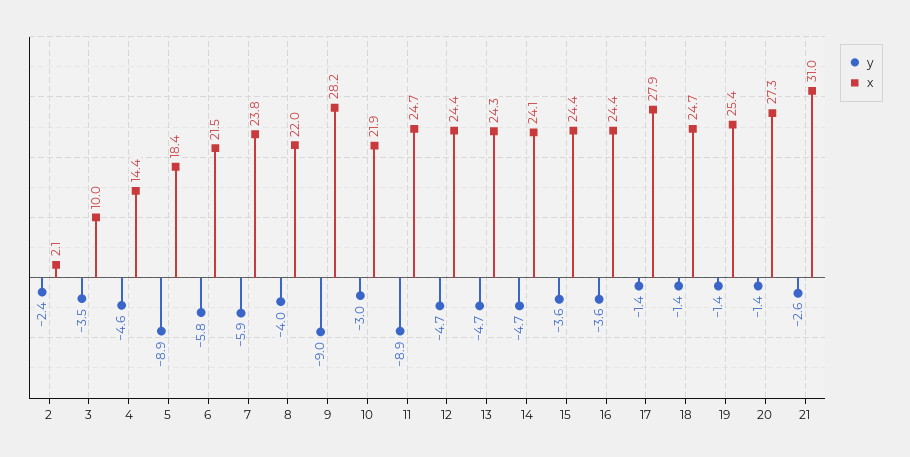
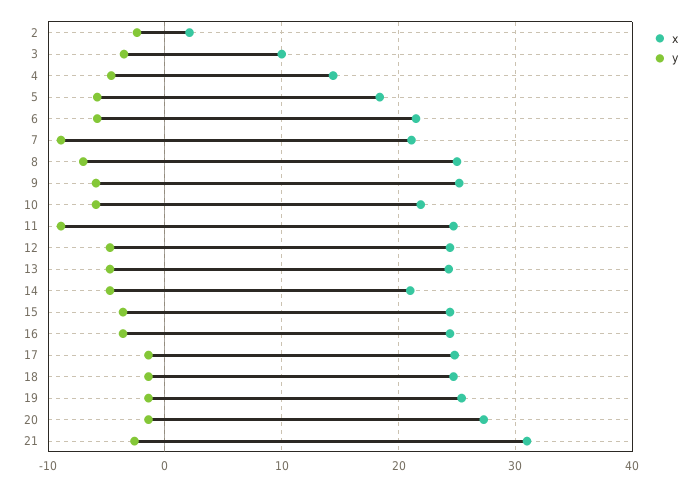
y, 5: -8.9 -> -6
y, 7: -5.9 -> -9
x, 7: 23.8 -> 21
y, 8: -4 -> -7
x, 8: 22 -> 25
y, 9: -9 -> -6
x, 9: 28.2 -> 25
y, 10: -3 -> -6
x, 14: 24.1 -> 21
x, 17: 27.9 -> 25

